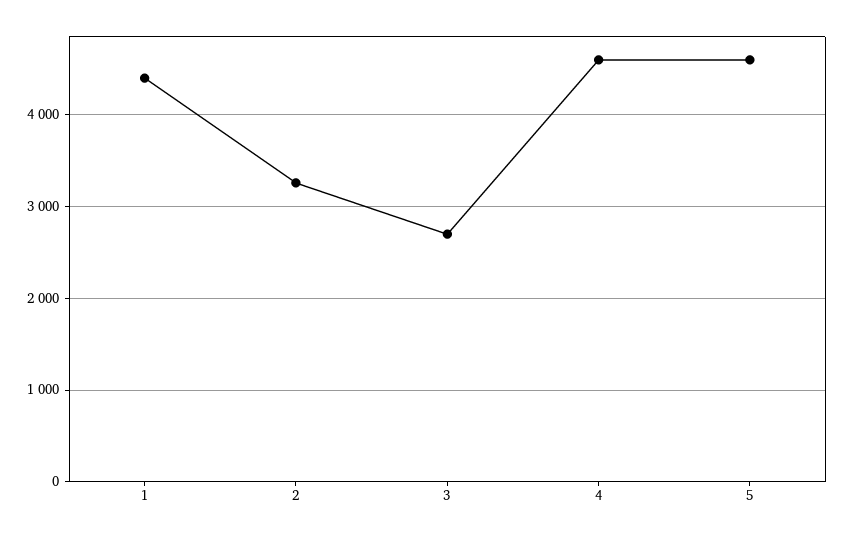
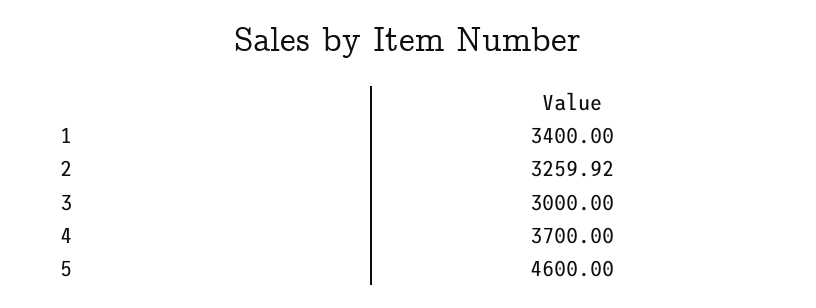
1: 4400 -> 3400
3: 2700 -> 3000
4: 4600 -> 3700

